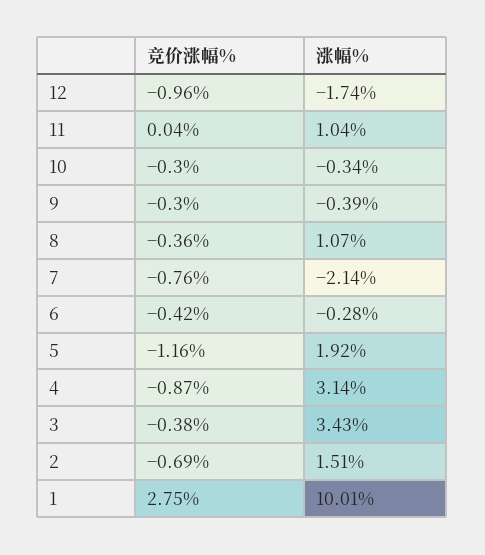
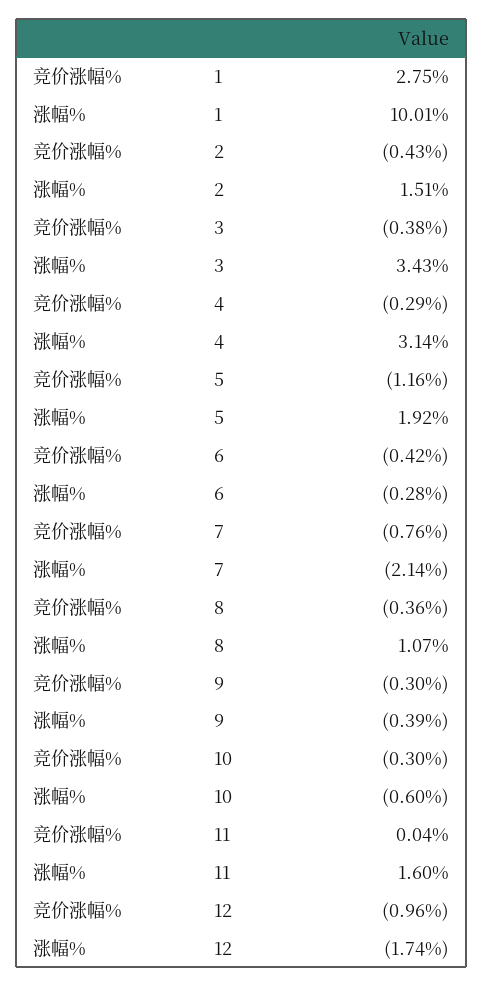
涨幅%, 11: 1.04 -> 1.6
涨幅%, 10: -0.34 -> -0.6
竞价涨幅%, 4: -0.87 -> -0.29
竞价涨幅%, 2: -0.69 -> -0.43

